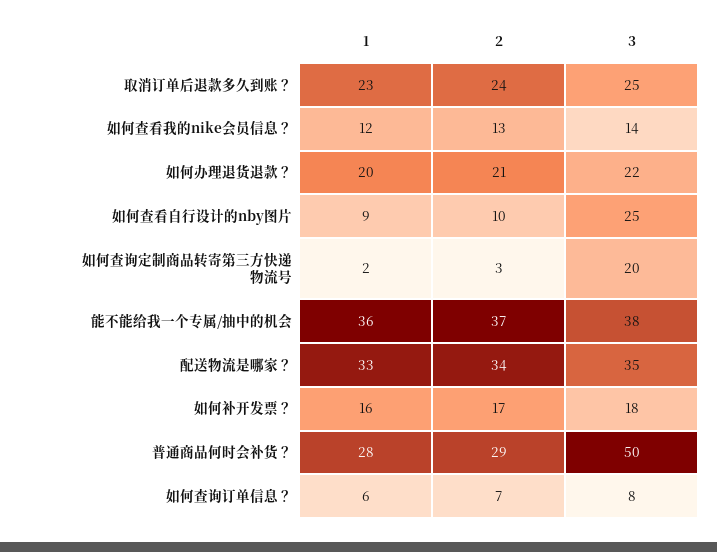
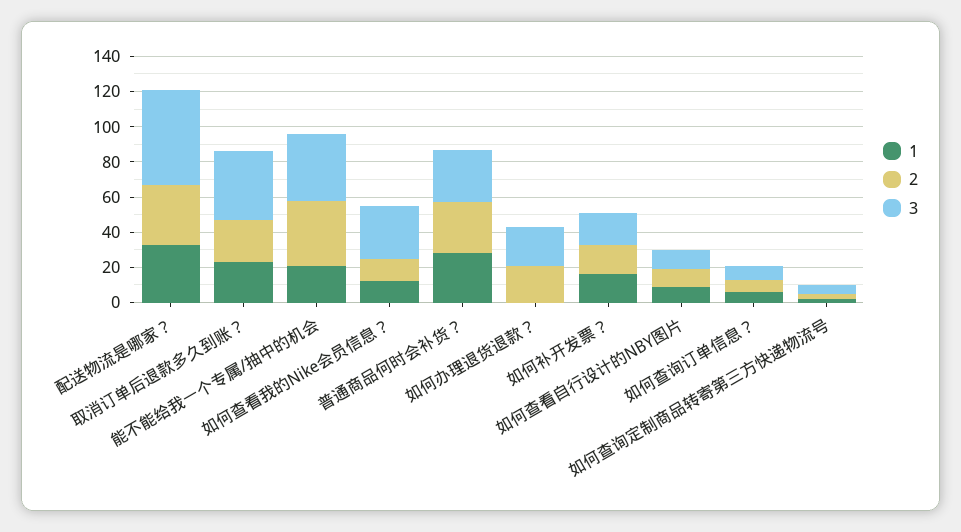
3, 取消订单后退款多久到账？: 25 -> 40
3, 如何查看我的nike会员信息？: 14 -> 30
1, 如何办理退货退款？: 20 -> 0
3, 如何查看自行设计的nby图片: 25 -> 10
3, 如何查询定制商品转寄第三方快递物流号: 20 -> 5
1, 能不能给我一个专属/抽中的机会: 36 -> 20
3, 配送物流是哪家？: 35 -> 55
3, 普通商品何时会补货？: 50 -> 30

